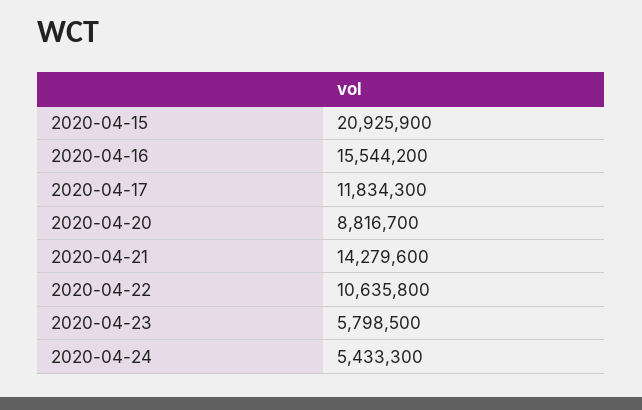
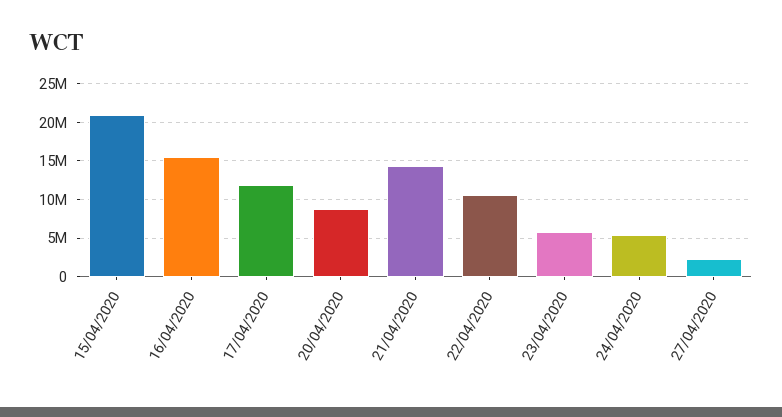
27/04/2020: none -> 2000000

